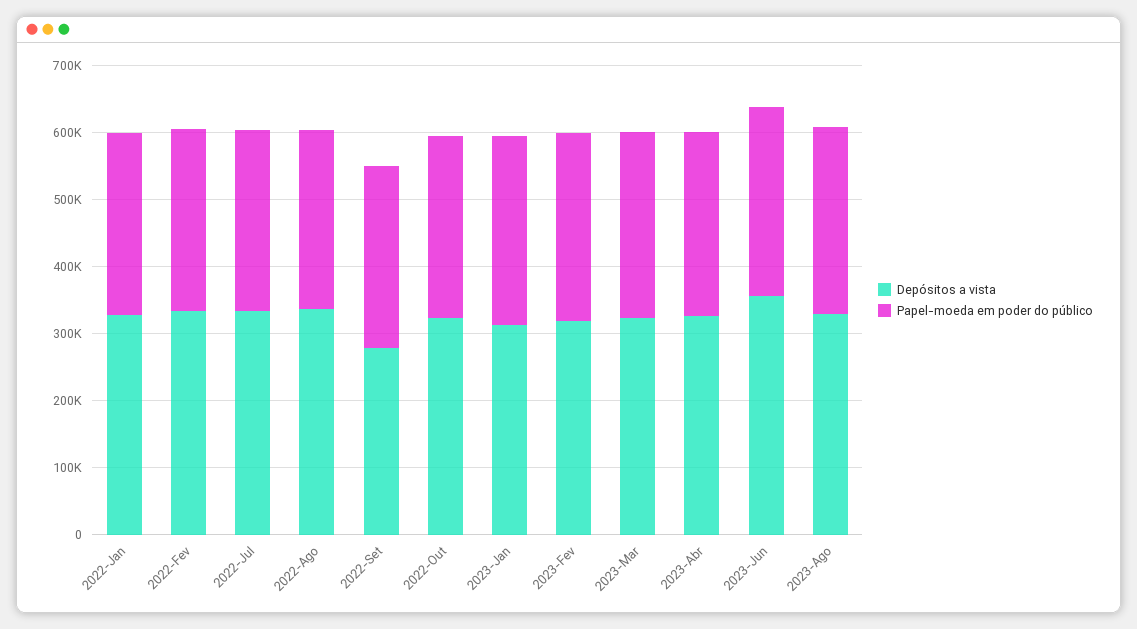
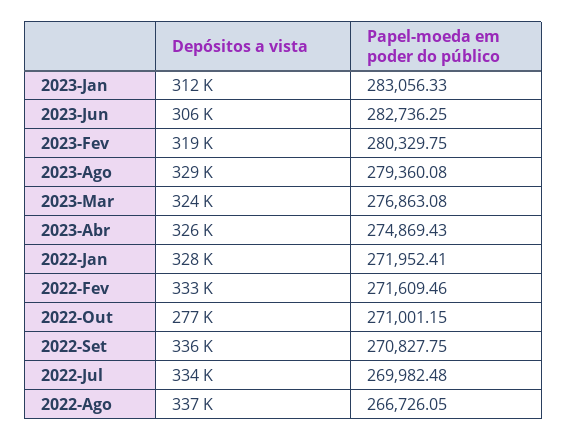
Depósitos a vista, 2022-Set: 280000 -> 336000
Depósitos a vista, 2022-Out: 320000 -> 277000
Depósitos a vista, 2023-Jun: 360000 -> 306000

